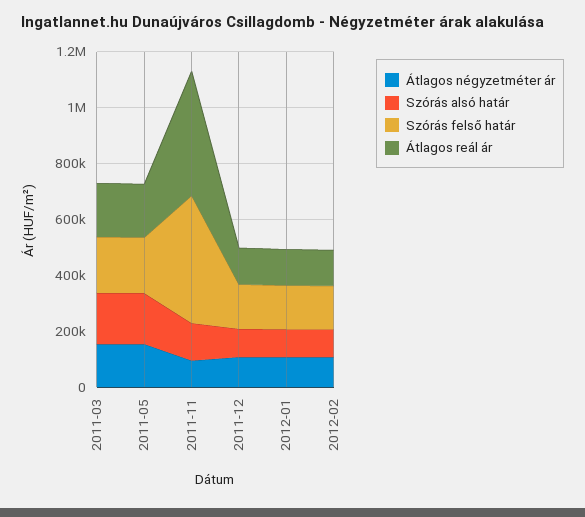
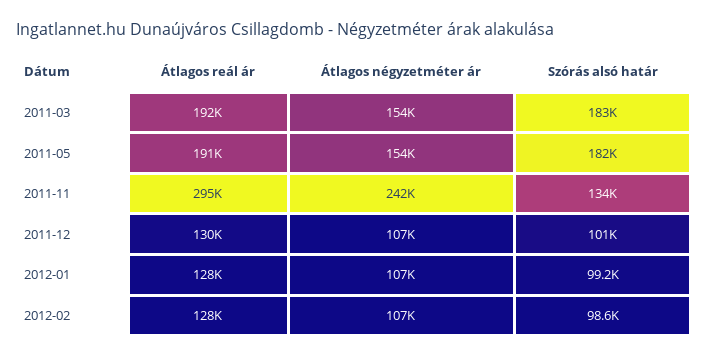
Szórás felső határ, 2011-03: 200000 -> none
Szórás felső határ, 2011-05: 200000 -> none
Átlagos négyzetméter ár, 2011-11: 100000 -> 242000
Szórás felső határ, 2011-11: 450000 -> none
Átlagos reál ár, 2011-11: 450000 -> 295000
Szórás felső határ, 2011-12: 150000 -> none
Szórás felső határ, 2012-01: 150000 -> none
Szórás felső határ, 2012-02: 150000 -> none

